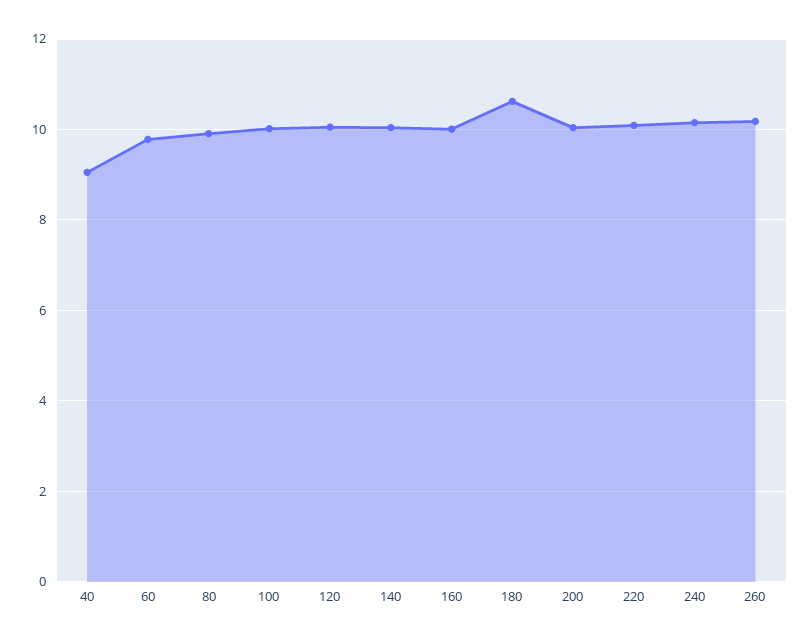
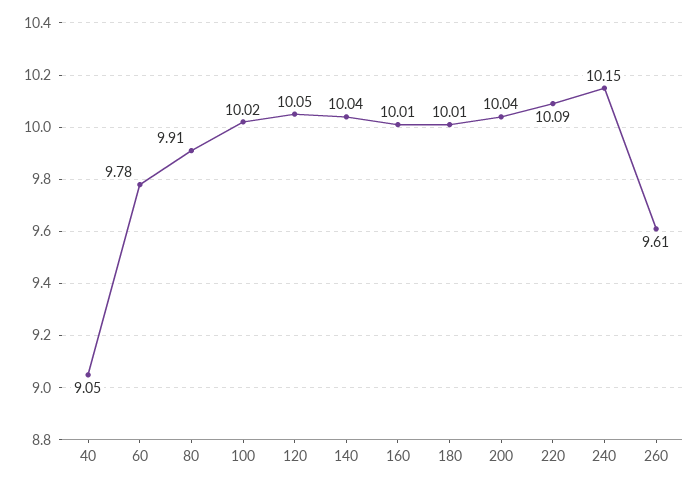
180: 10.6 -> 10.01
260: 10.2 -> 9.61

